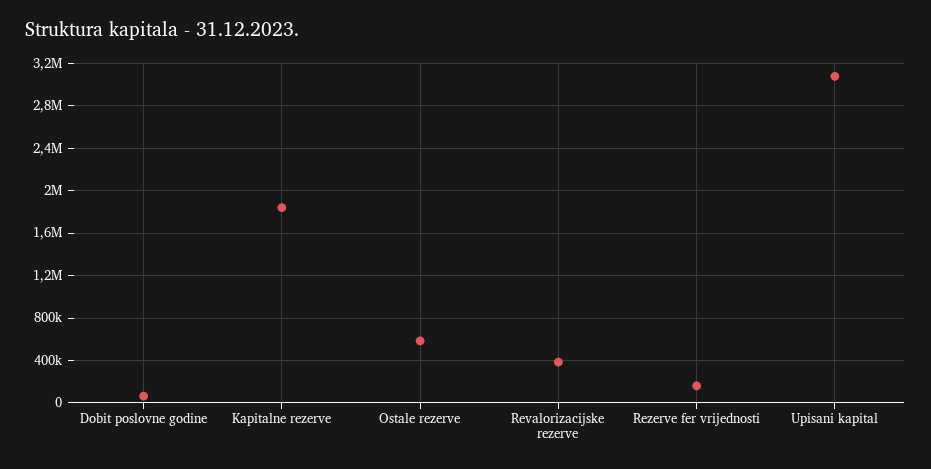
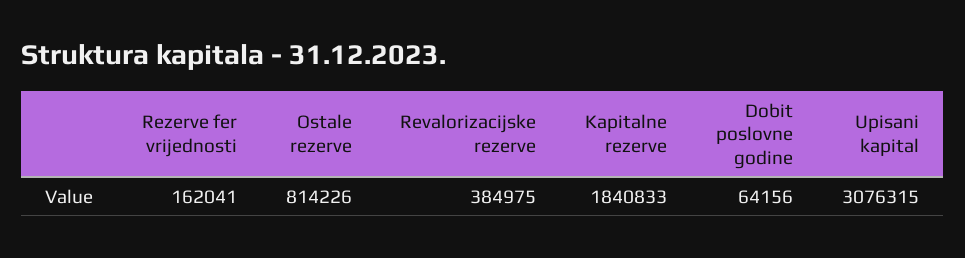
Ostale rezerve: 600000 -> 814226

